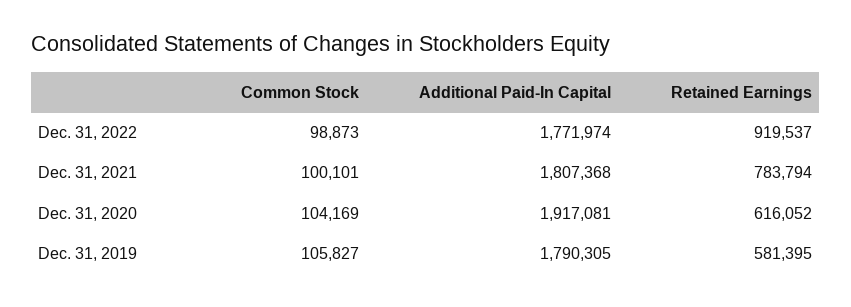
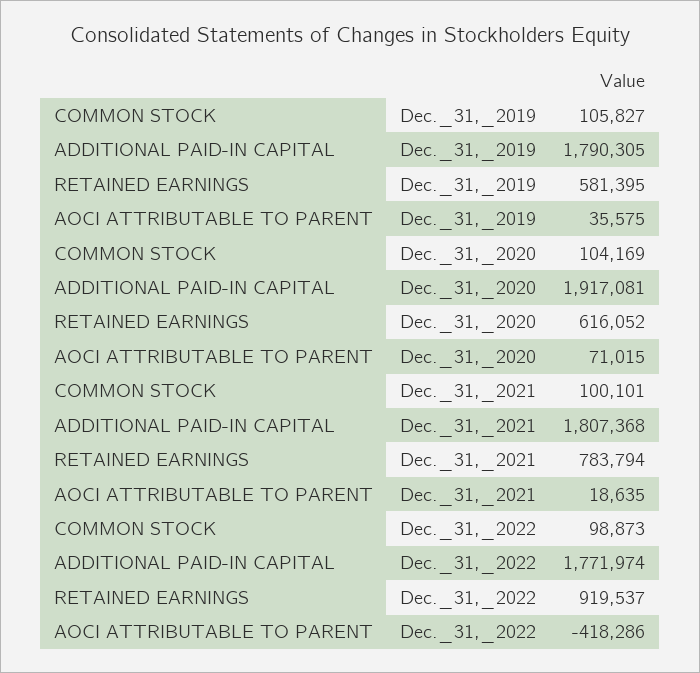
AOCI ATTRIBUTABLE TO PARENT, Dec. 31, 2019: none -> 35575
AOCI ATTRIBUTABLE TO PARENT, Dec. 31, 2020: none -> 71015
AOCI ATTRIBUTABLE TO PARENT, Dec. 31, 2021: none -> 18635
AOCI ATTRIBUTABLE TO PARENT, Dec. 31, 2022: none -> -418286

